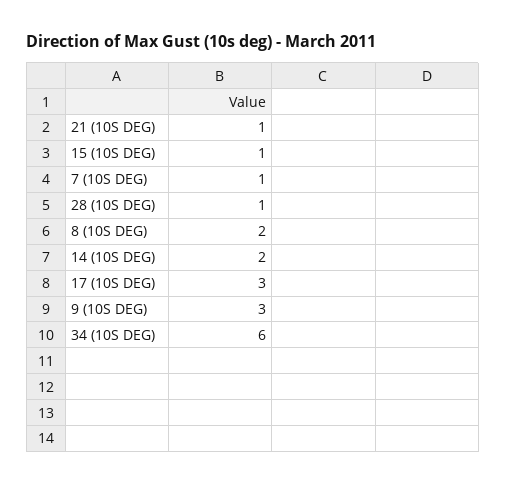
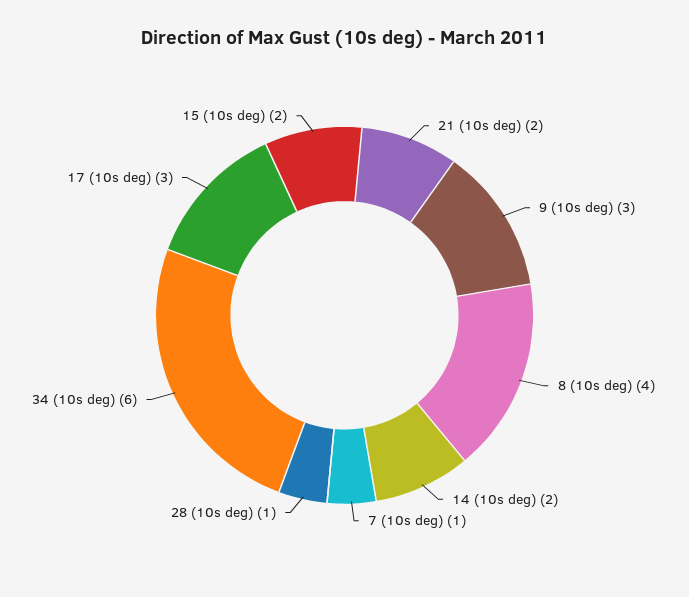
21 (10S DEG): 1 -> 2
15 (10S DEG): 1 -> 2
8 (10S DEG): 2 -> 4

